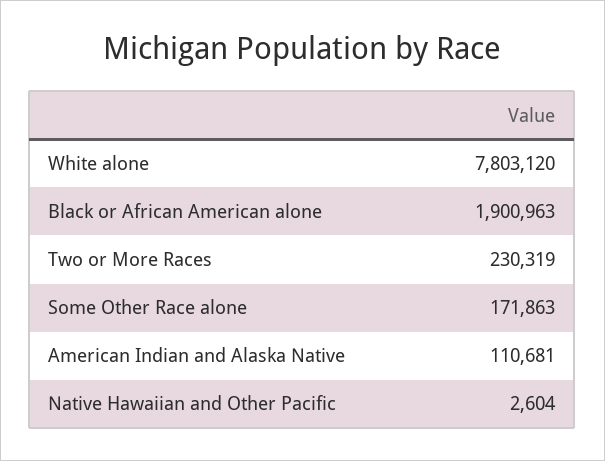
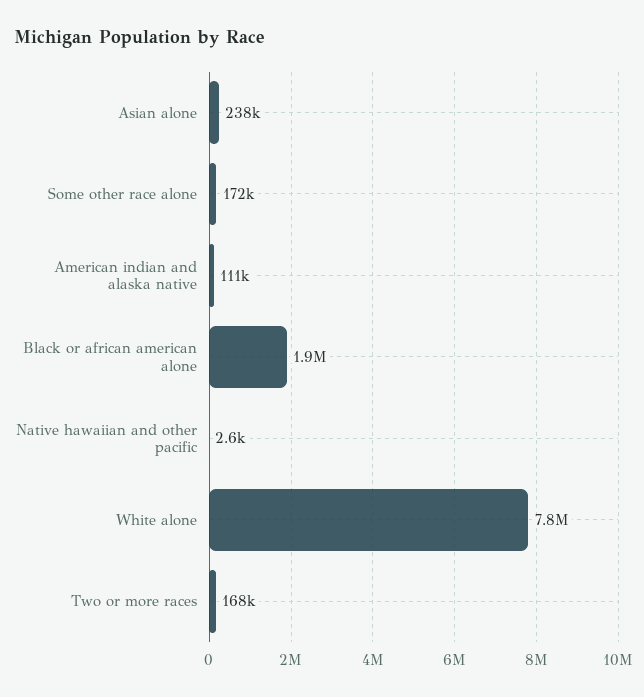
Two or More Races: 230319 -> 168000
Asian alone: none -> 238000

